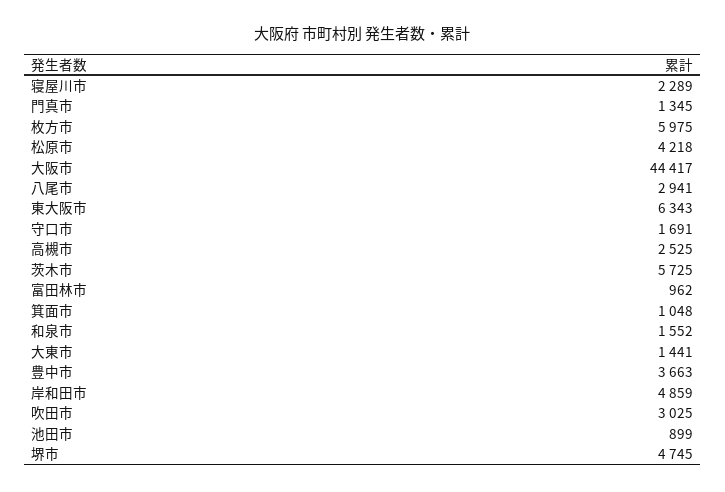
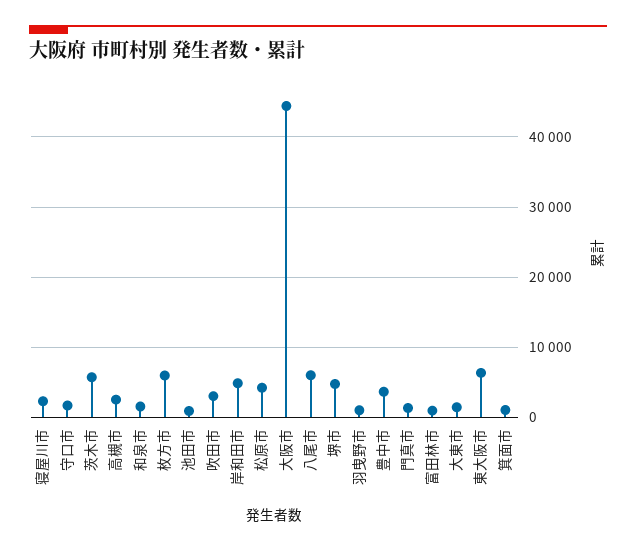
八尾市: 2941 -> 6000
羽曳野市: none -> 1000

